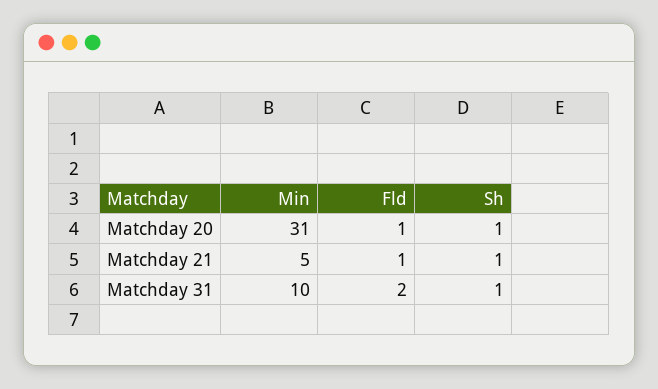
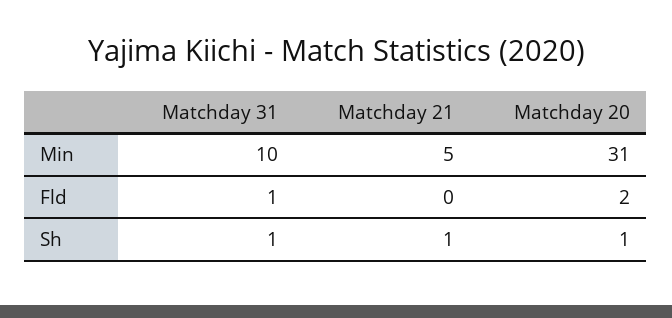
Fld, Matchday 20: 1 -> 2
Fld, Matchday 21: 1 -> 0
Fld, Matchday 31: 2 -> 1

